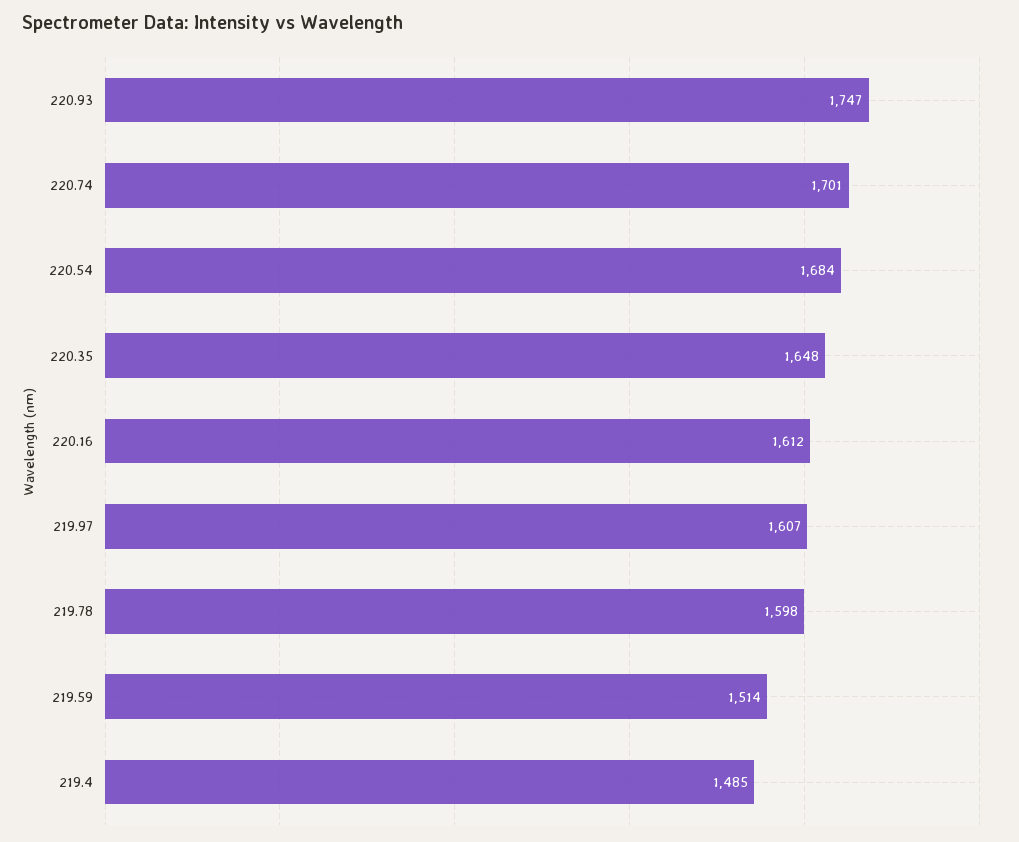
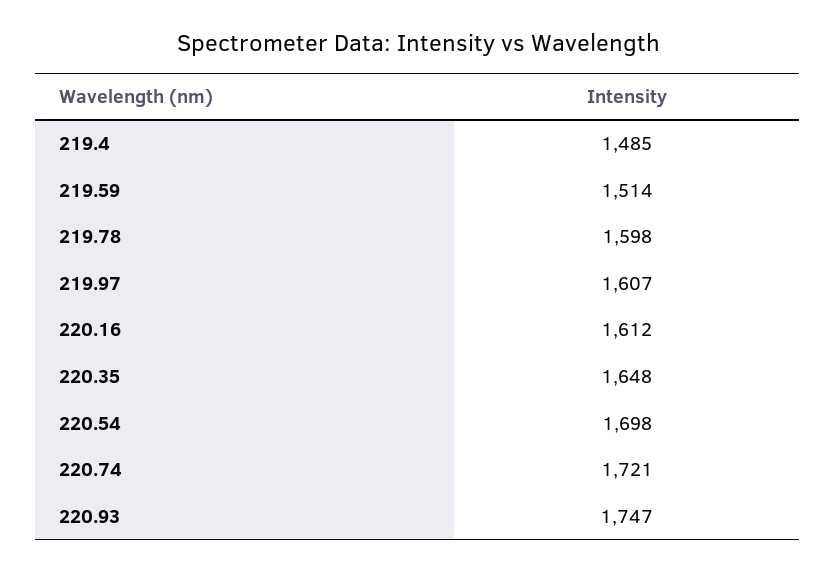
220.74: 1701 -> 1721
220.54: 1684 -> 1698

